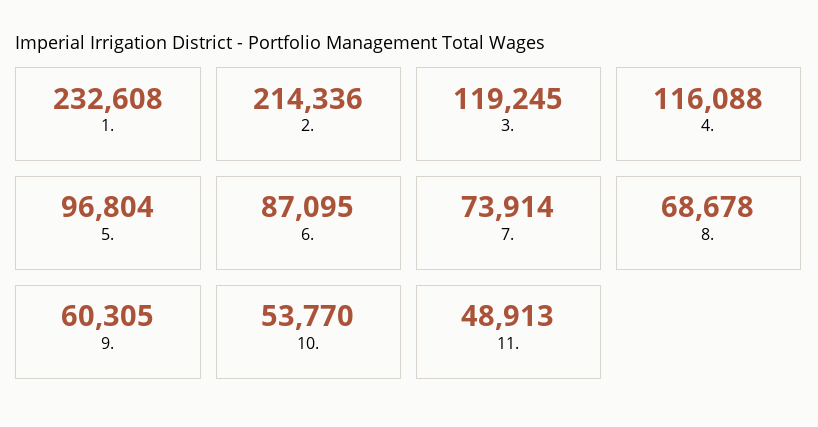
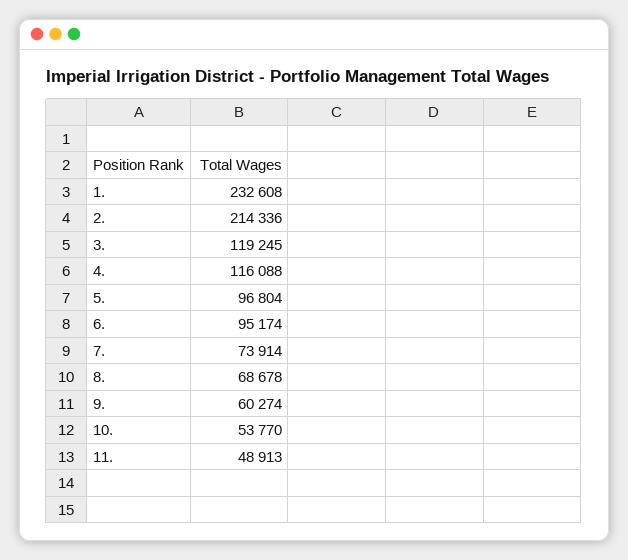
6.: 87095 -> 95174
9.: 60305 -> 60274

